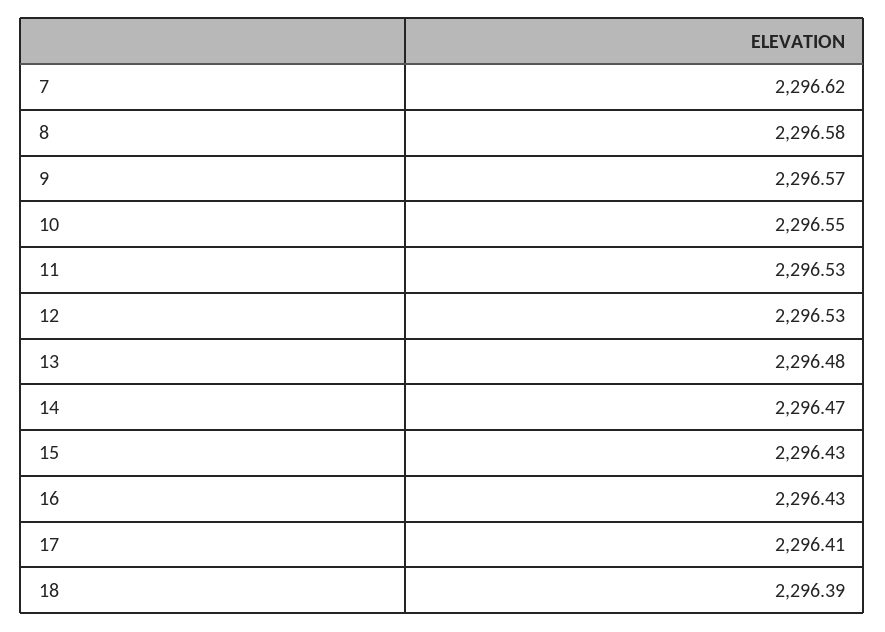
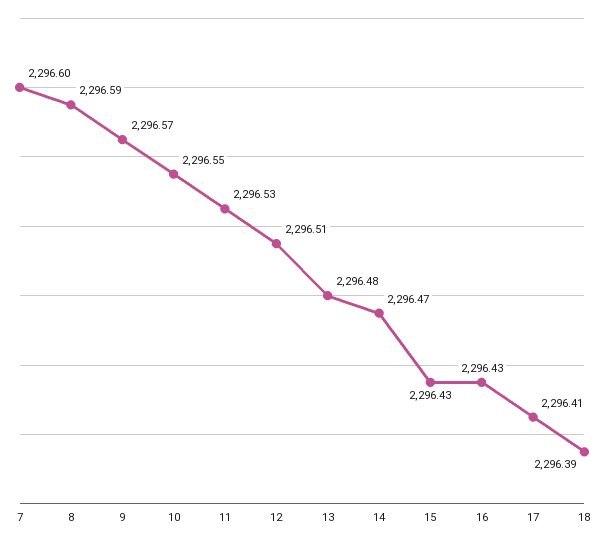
7: 2296.62 -> 2296.6
8: 2296.58 -> 2296.59
12: 2296.53 -> 2296.51

